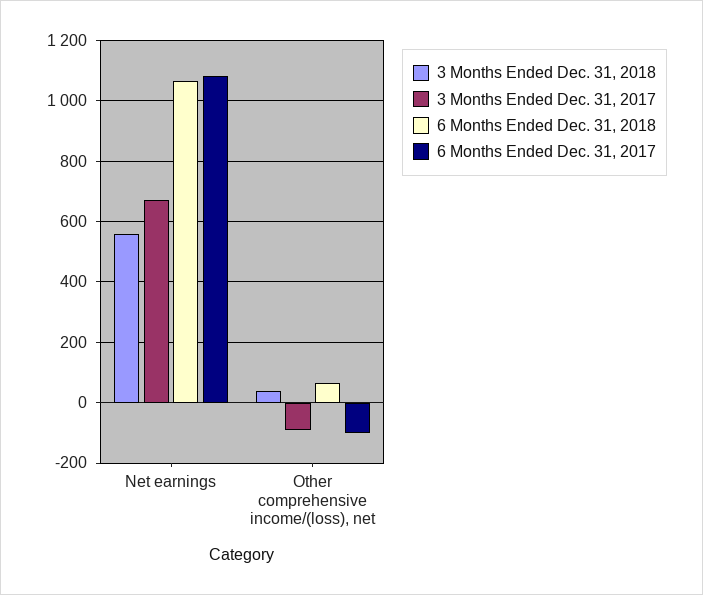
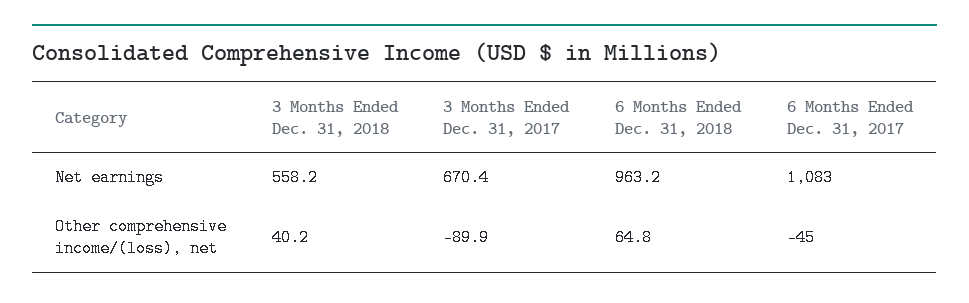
6 Months Ended Dec. 31, 2018, Net earnings: 1060 -> 963.2
6 Months Ended Dec. 31, 2017, Other comprehensive income/(loss), net: -100 -> -45

